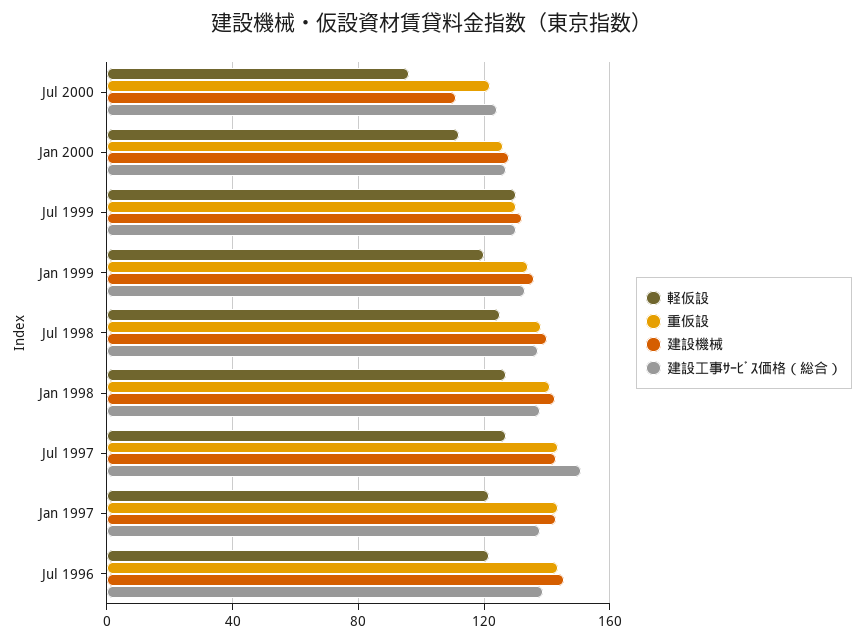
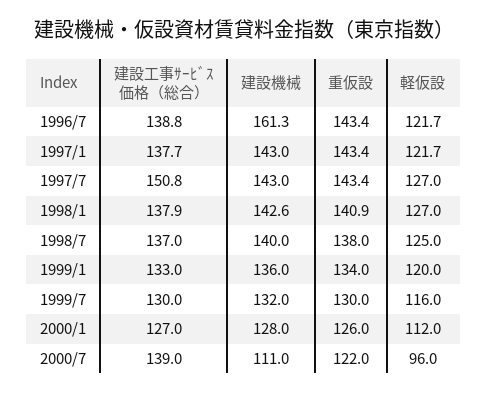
建設工事ｻｰﾋﾞｽ価格（総合）, Jul 2000: 125 -> 139
軽仮設, Jul 1999: 130 -> 116
建設機械, Jul 1996: 145 -> 161.3

